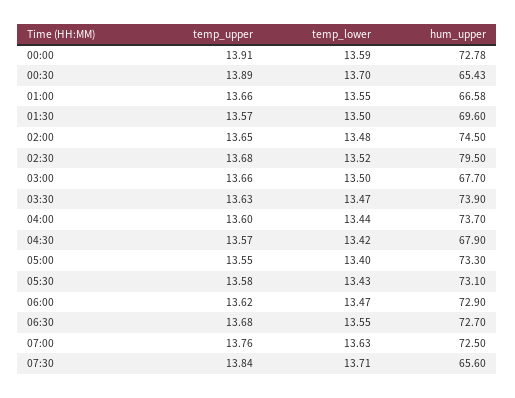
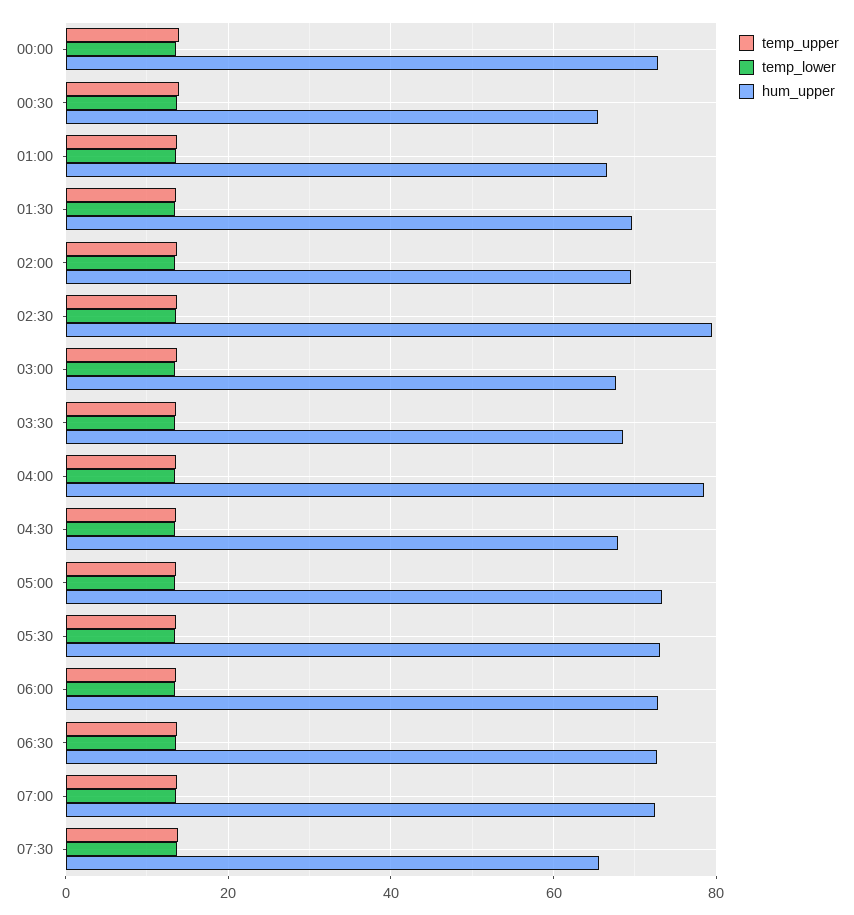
hum_upper, 02:00: 74.5 -> 70
hum_upper, 03:30: 73.9 -> 68
hum_upper, 04:00: 73.7 -> 78

